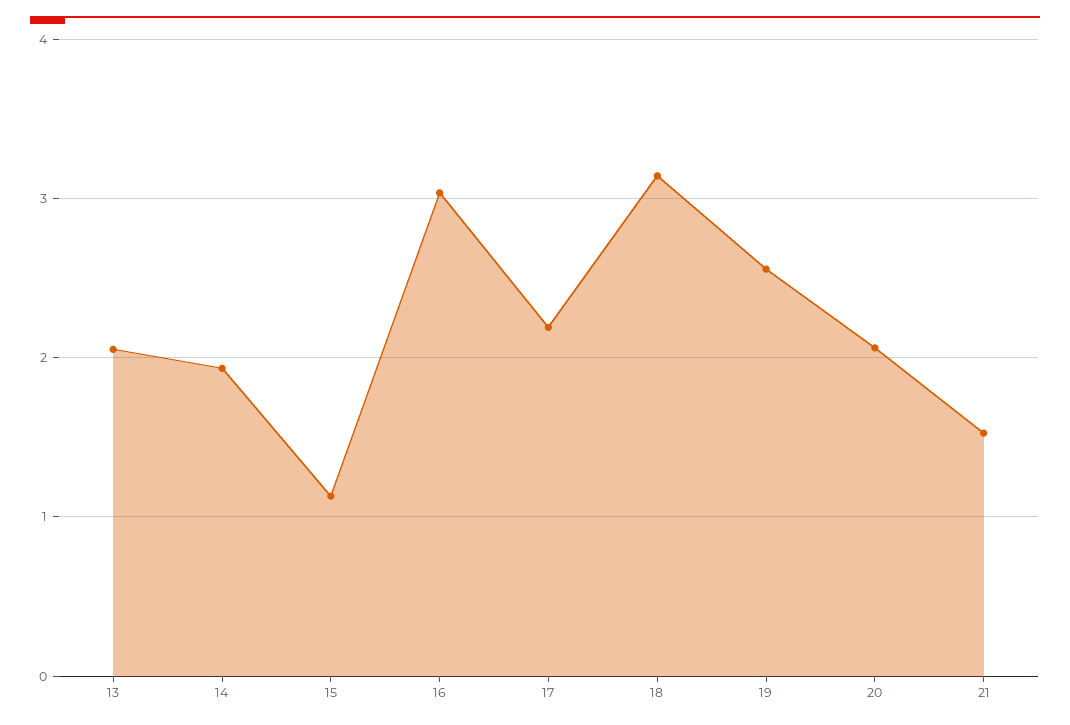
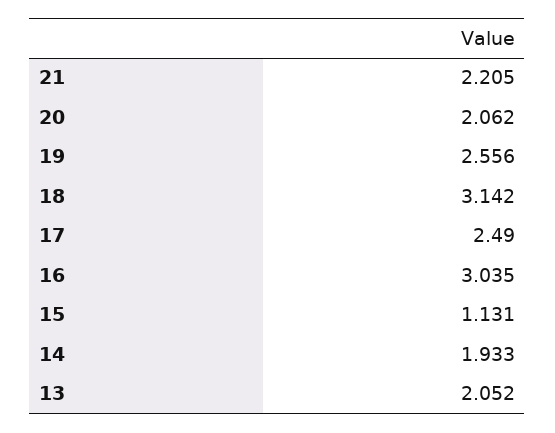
17: 2.2 -> 2.49
21: 1.5 -> 2.205

